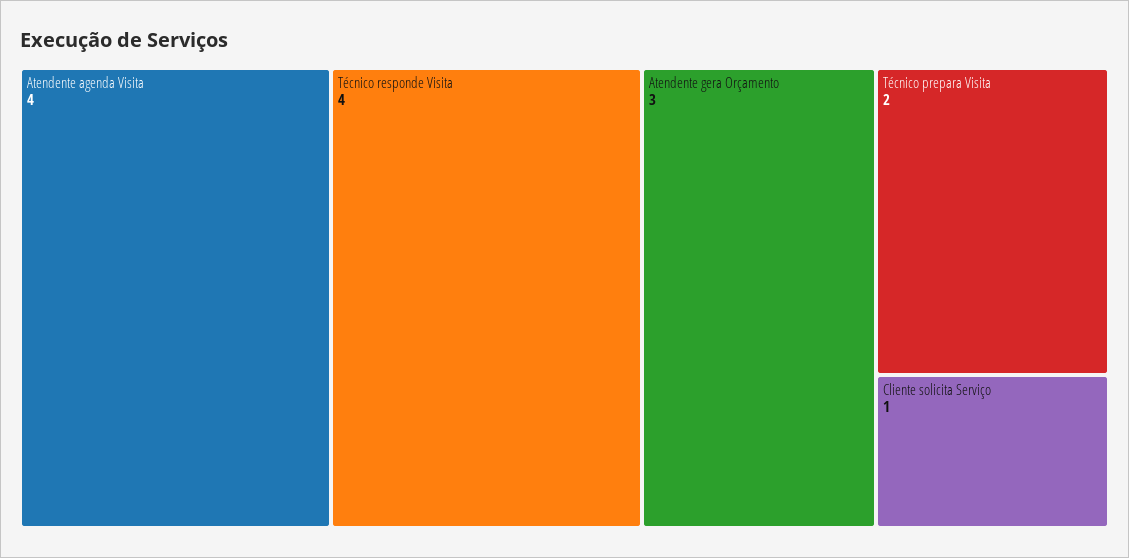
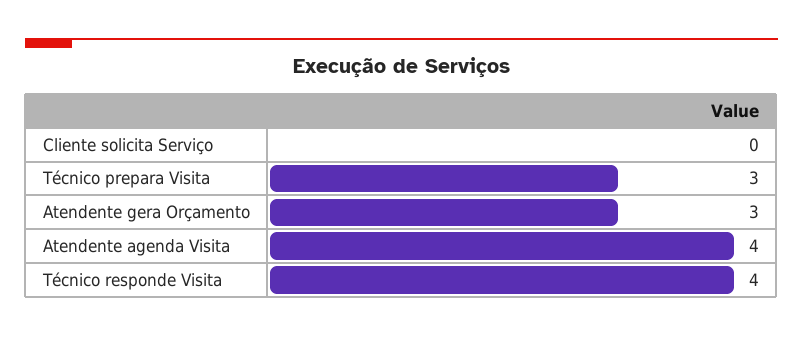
Técnico prepara Visita: 2 -> 3
Cliente solicita Serviço: 1 -> 0

